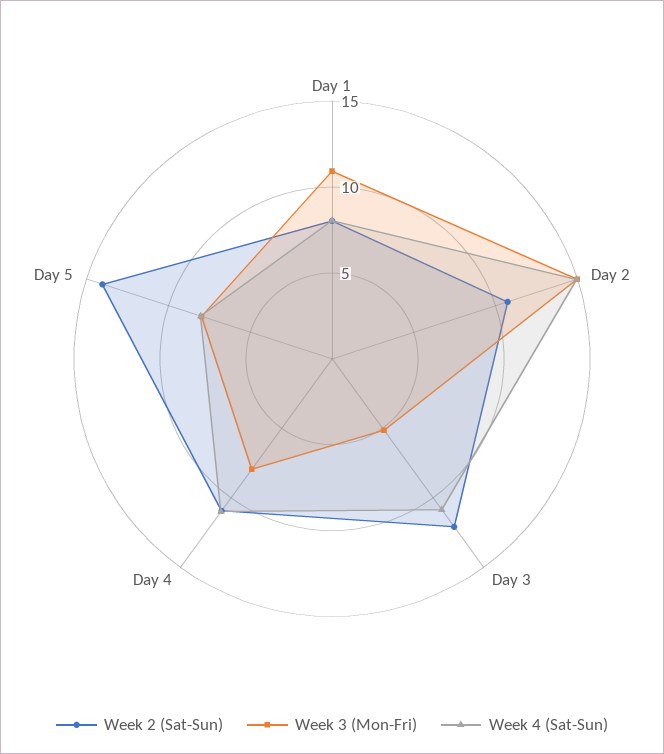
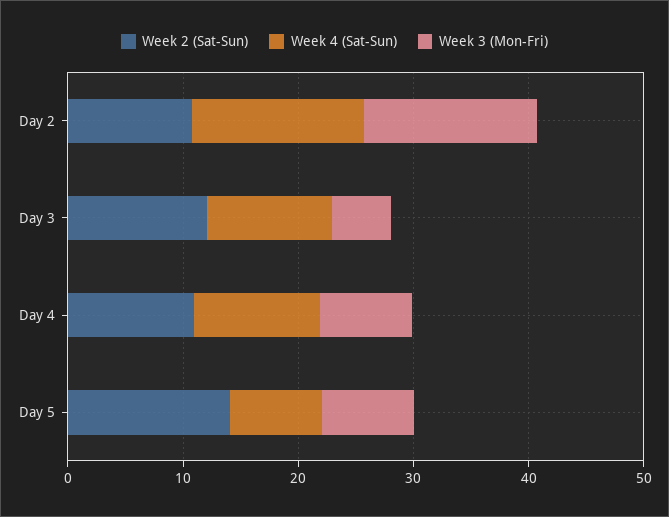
Week 2 (Sat-Sun), Day 1: 8 -> none
Week 3 (Mon-Fri), Day 1: 11 -> none
Week 4 (Sat-Sun), Day 1: 8 -> none

